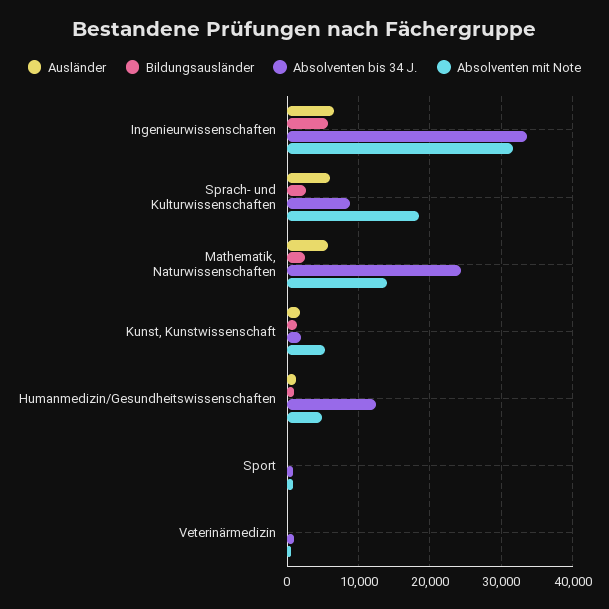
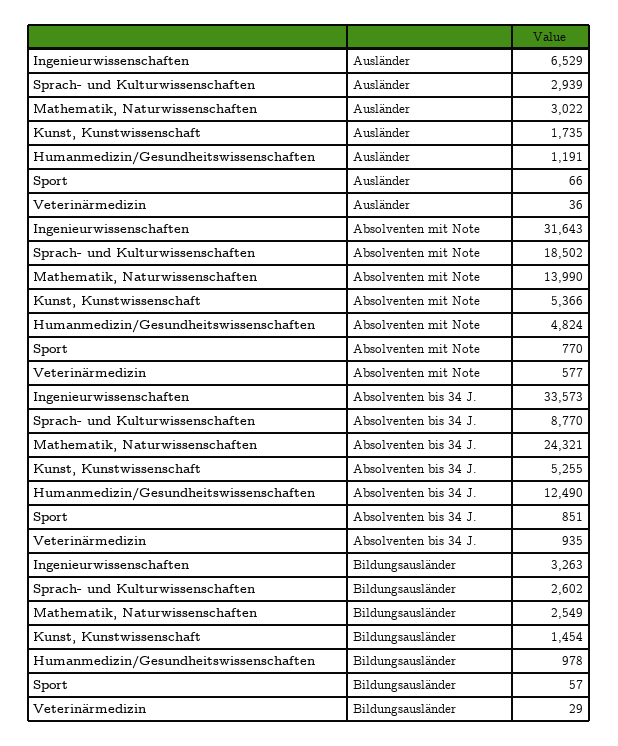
Bildungsausländer, Ingenieurwissenschaften: 6000 -> 3263
Ausländer, Sprach- und Kulturwissenschaften: 6000 -> 2939
Ausländer, Mathematik, Naturwissenschaften: 6000 -> 3022
Absolventen bis 34 J., Kunst, Kunstwissenschaft: 2000 -> 5255

